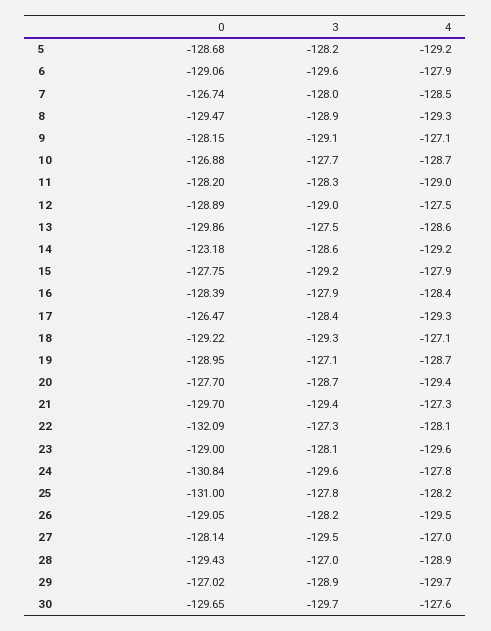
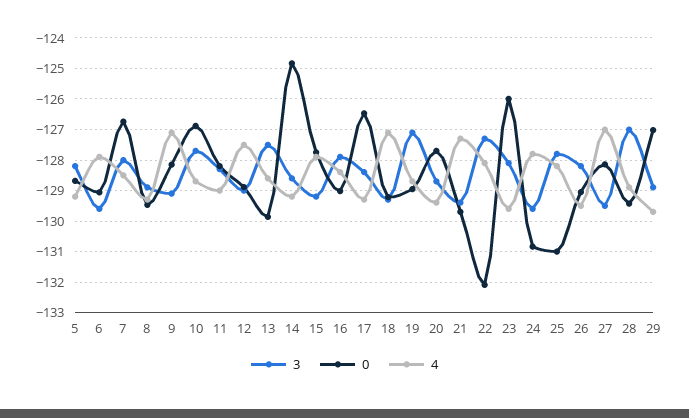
0, 14: -123.18 -> -124.8
0, 16: -128.39 -> -129
0, 23: -129 -> -126
0, 30: -129.65 -> none
3, 30: -129.7 -> none
4, 30: -127.6 -> none

